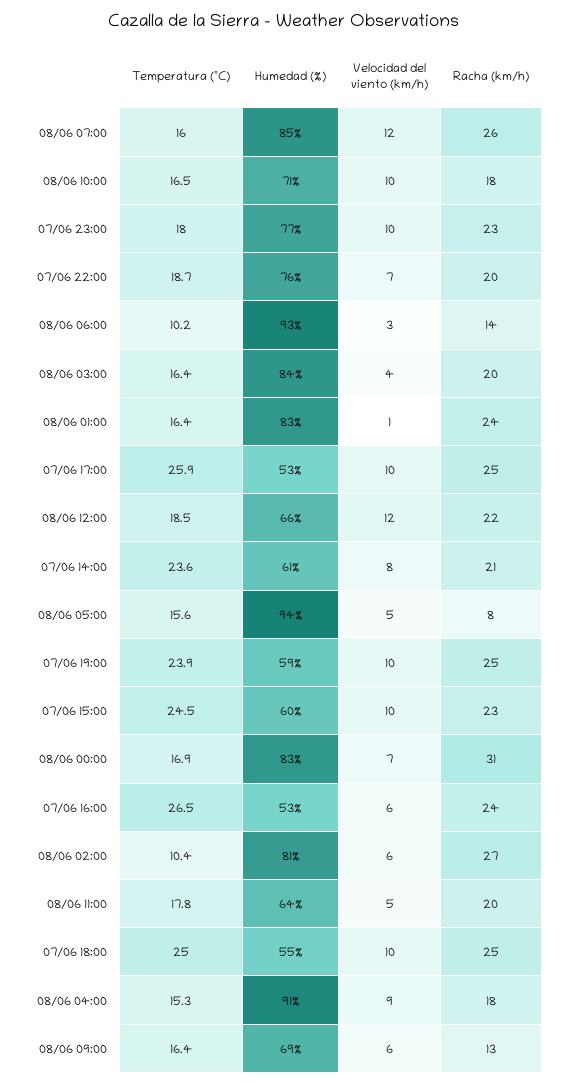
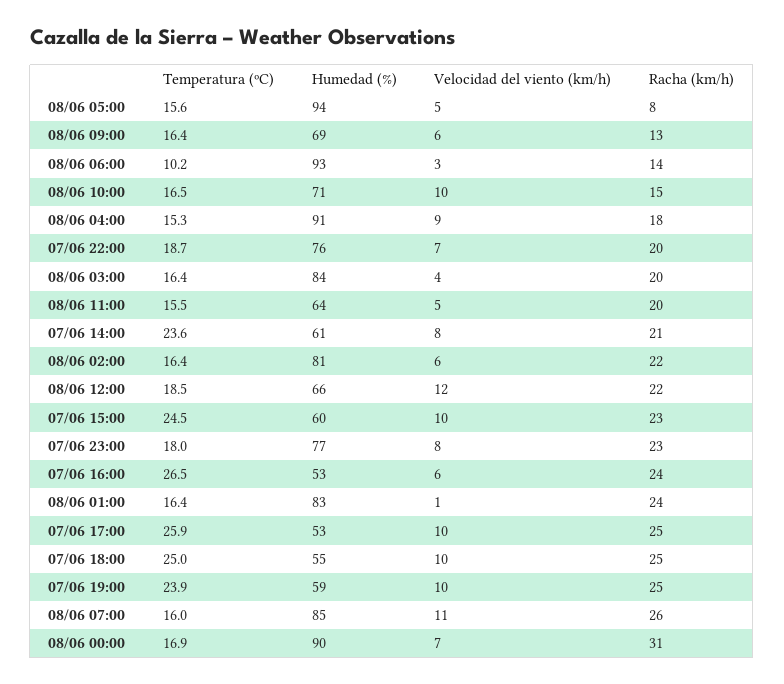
Velocidad del viento (km/h), 08/06 07:00: 12 -> 11
Racha (km/h), 08/06 10:00: 18 -> 15
Velocidad del viento (km/h), 07/06 23:00: 10 -> 8
Humedad (%), 08/06 00:00: 83 -> 90
Temperatura (ºC), 08/06 02:00: 10.4 -> 16.4
Racha (km/h), 08/06 02:00: 27 -> 22
Temperatura (ºC), 08/06 11:00: 17.8 -> 15.5

